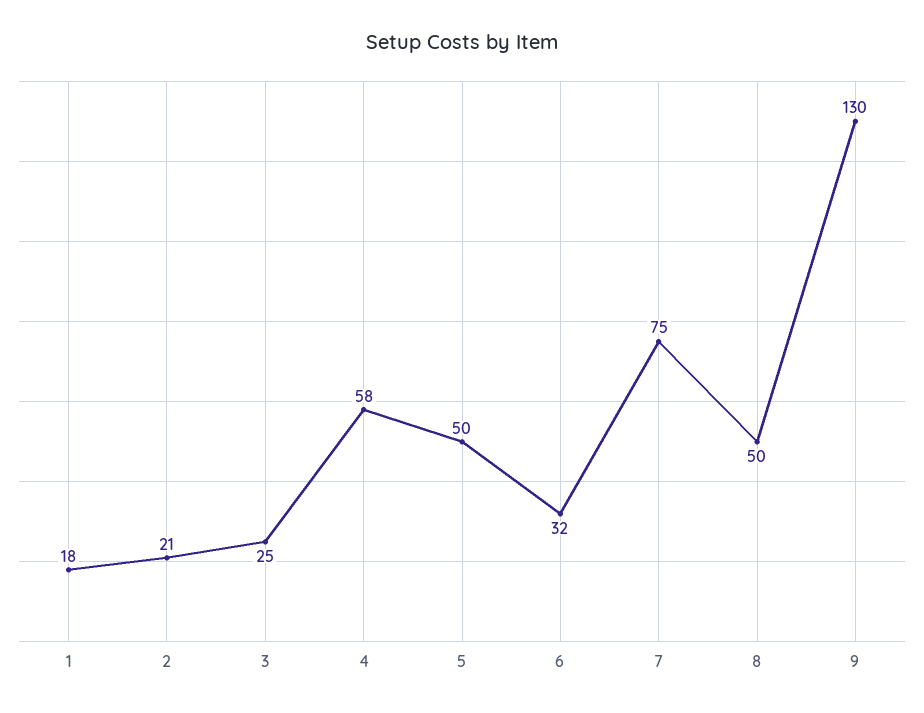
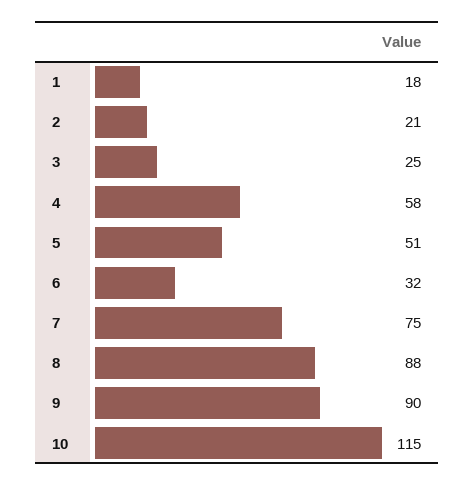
5: 50 -> 51
8: 50 -> 88
9: 130 -> 90
10: none -> 115

